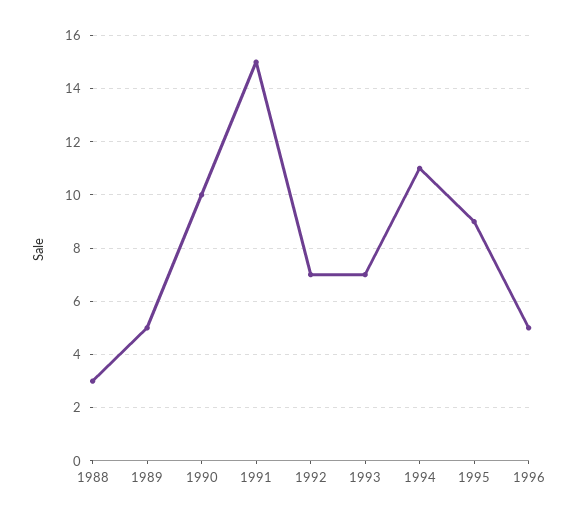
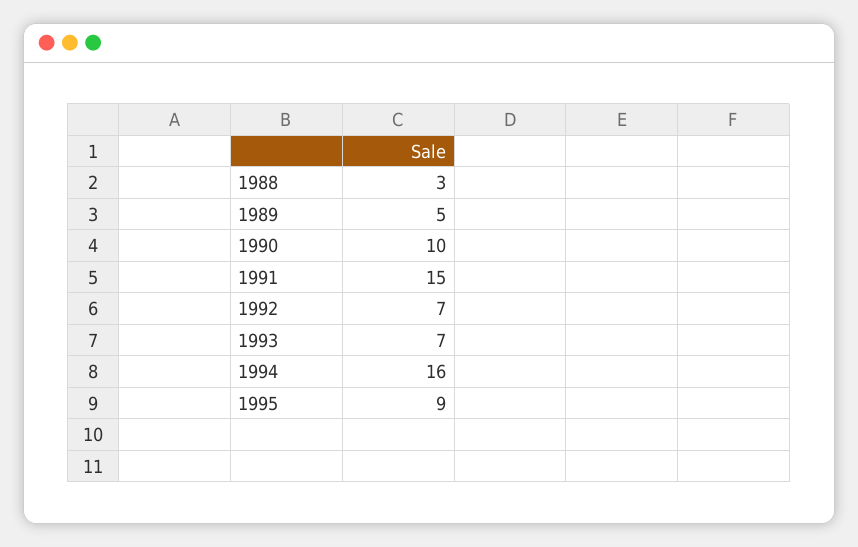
1994: 11 -> 16
1996: 5 -> none

